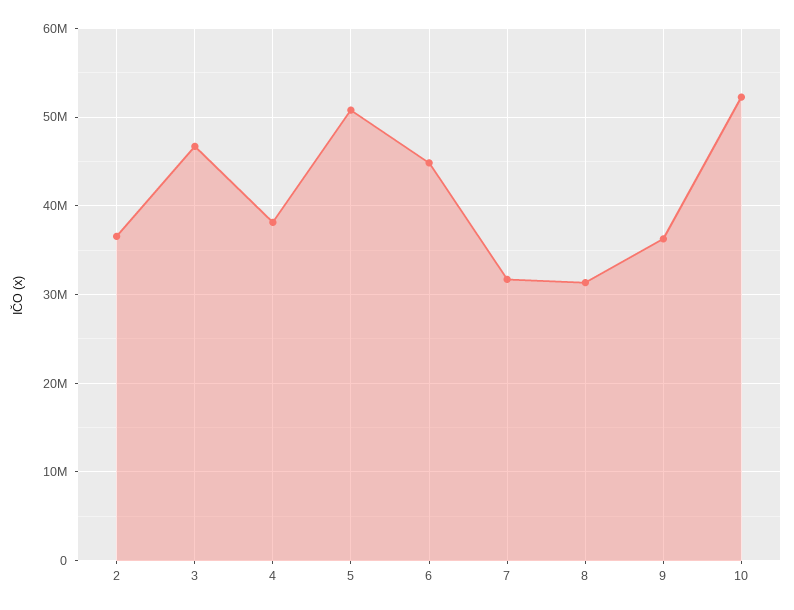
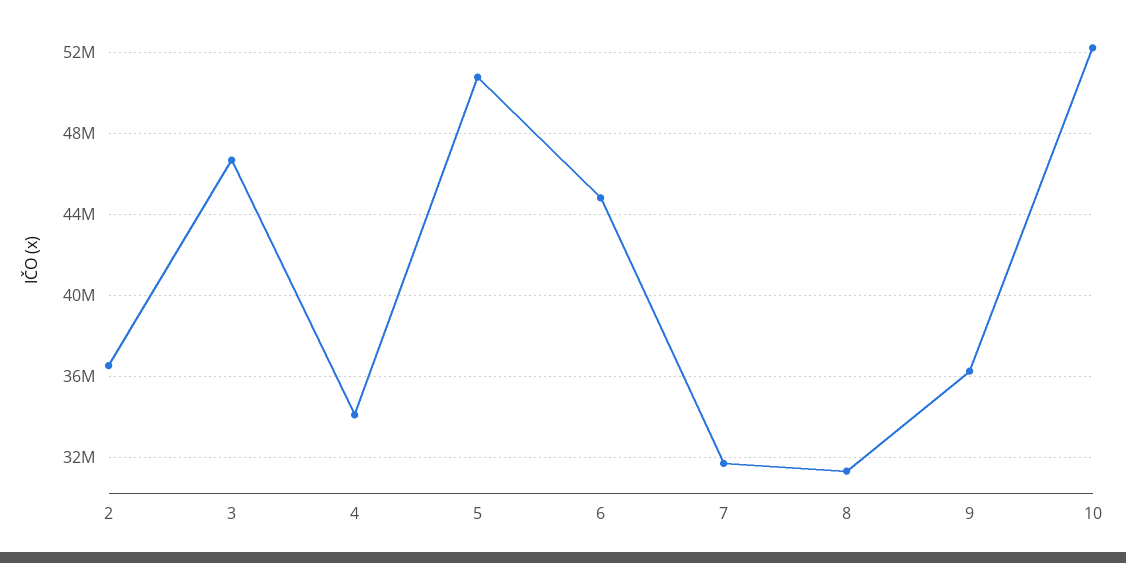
4: 38000000 -> 34000000

